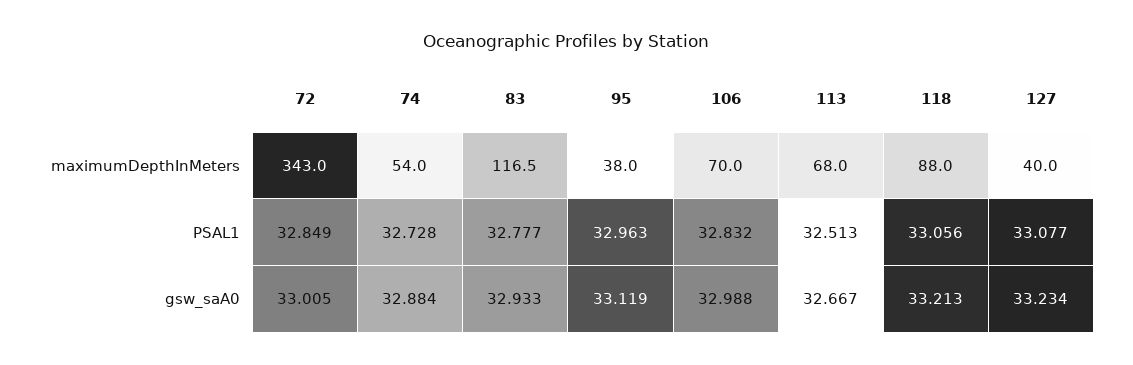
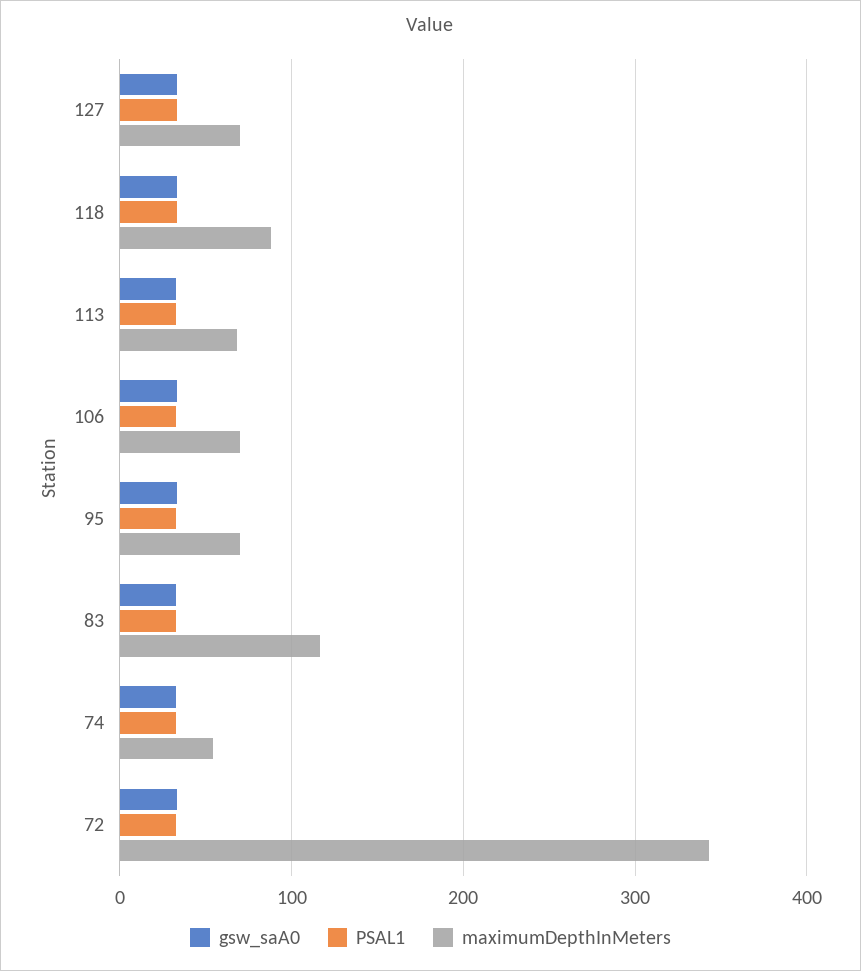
maximumDepthInMeters, 95: 38 -> 70
maximumDepthInMeters, 127: 40 -> 70

